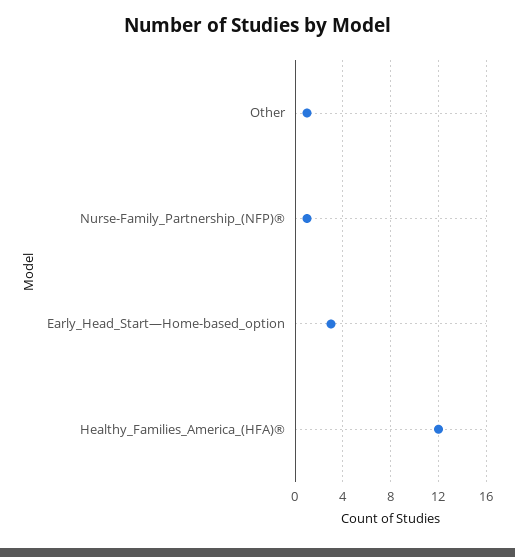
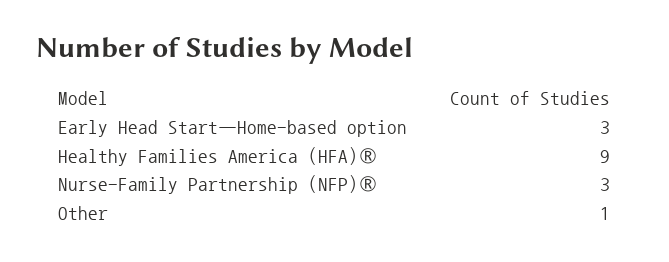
Nurse-Family_Partnership_(NFP)®: 1 -> 3
Healthy_Families_America_(HFA)®: 12 -> 9

